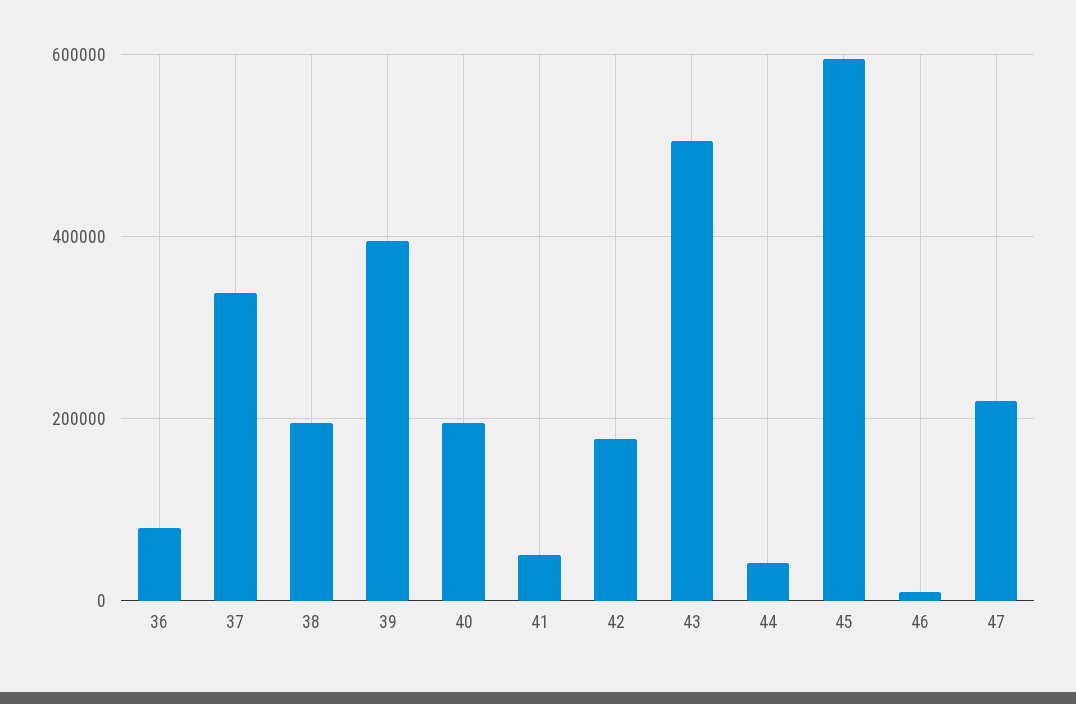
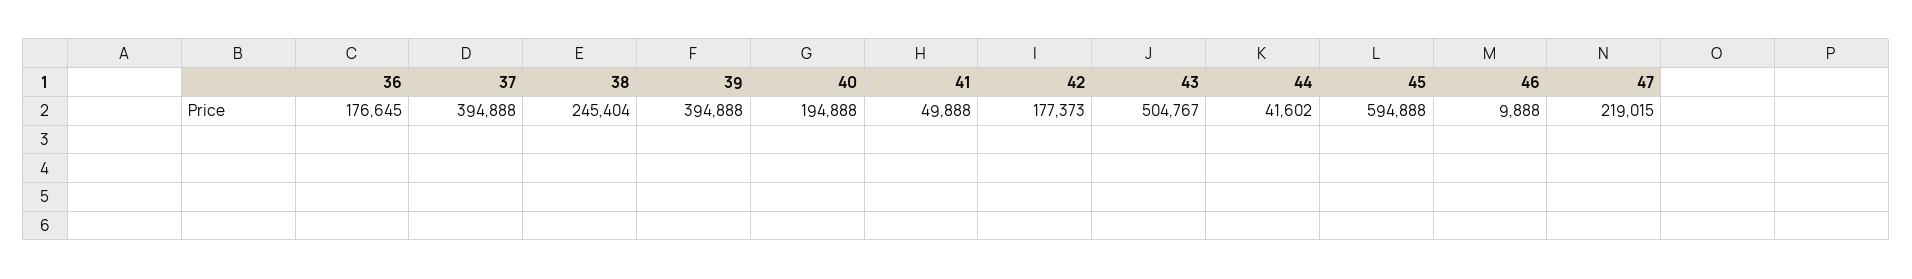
36: 80000 -> 176645
37: 340000 -> 394888
38: 200000 -> 245404

